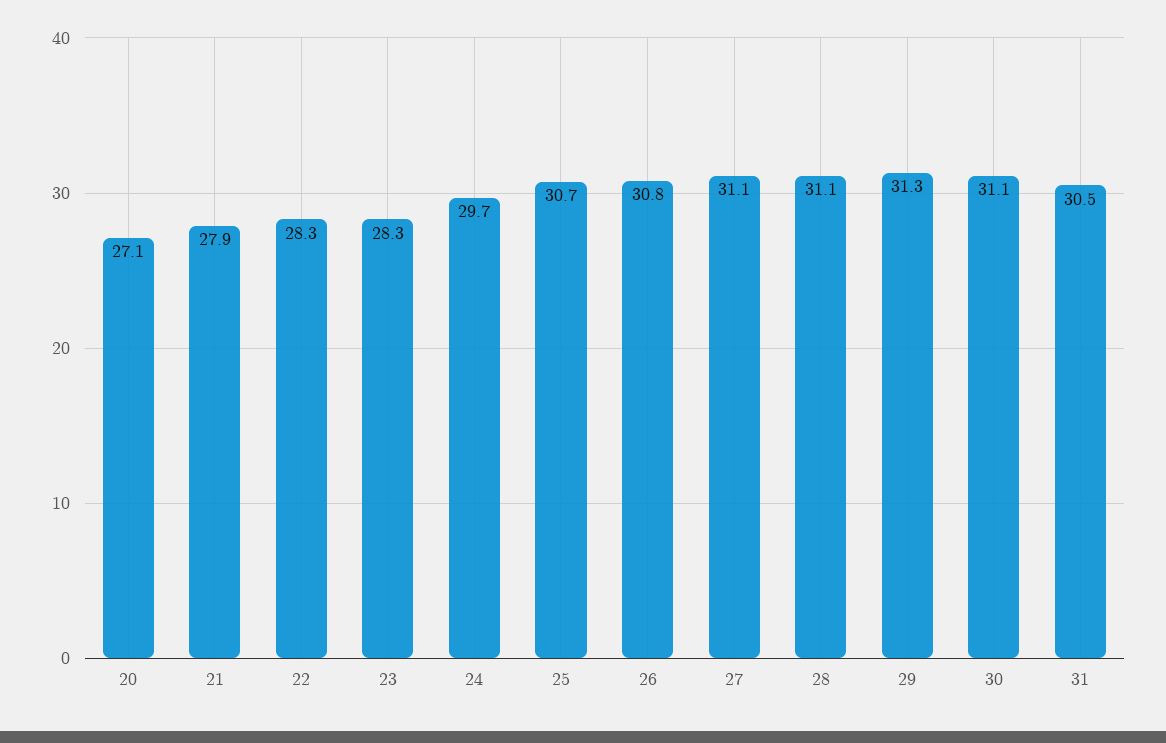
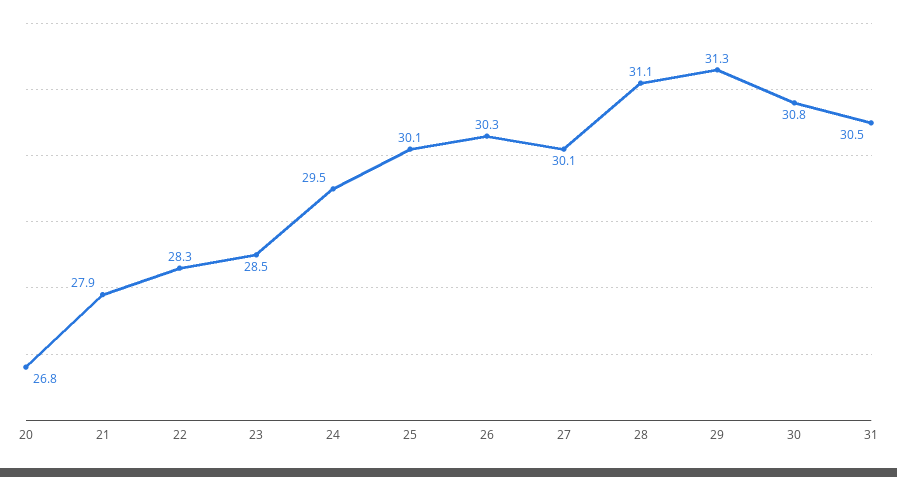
20: 27.1 -> 26.8
23: 28.3 -> 28.5
24: 29.7 -> 29.5
25: 30.7 -> 30.1
26: 30.8 -> 30.3
27: 31.1 -> 30.1
30: 31.1 -> 30.8

